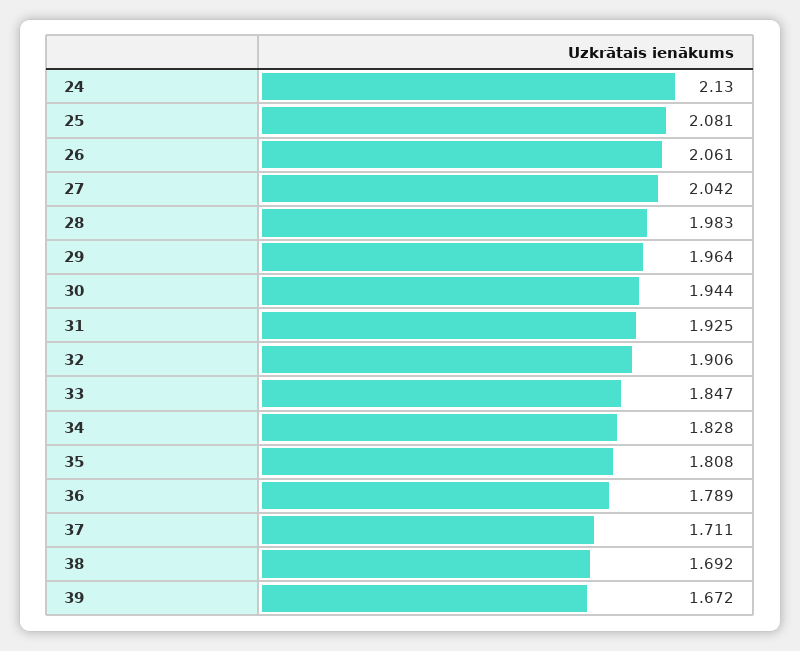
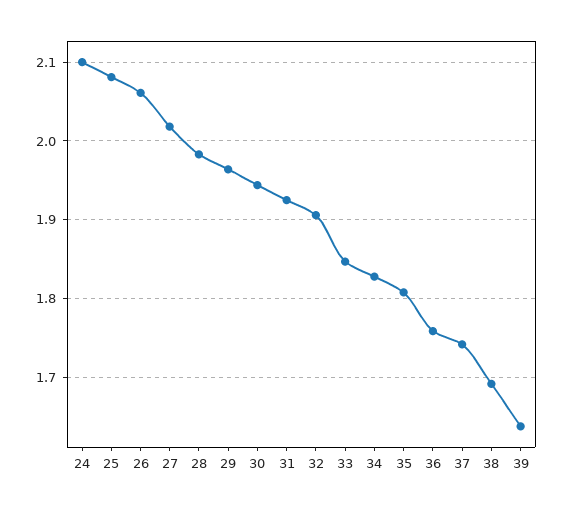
24: 2.13 -> 2.1
27: 2.042 -> 2.02
36: 1.789 -> 1.76
37: 1.711 -> 1.74
39: 1.672 -> 1.64

